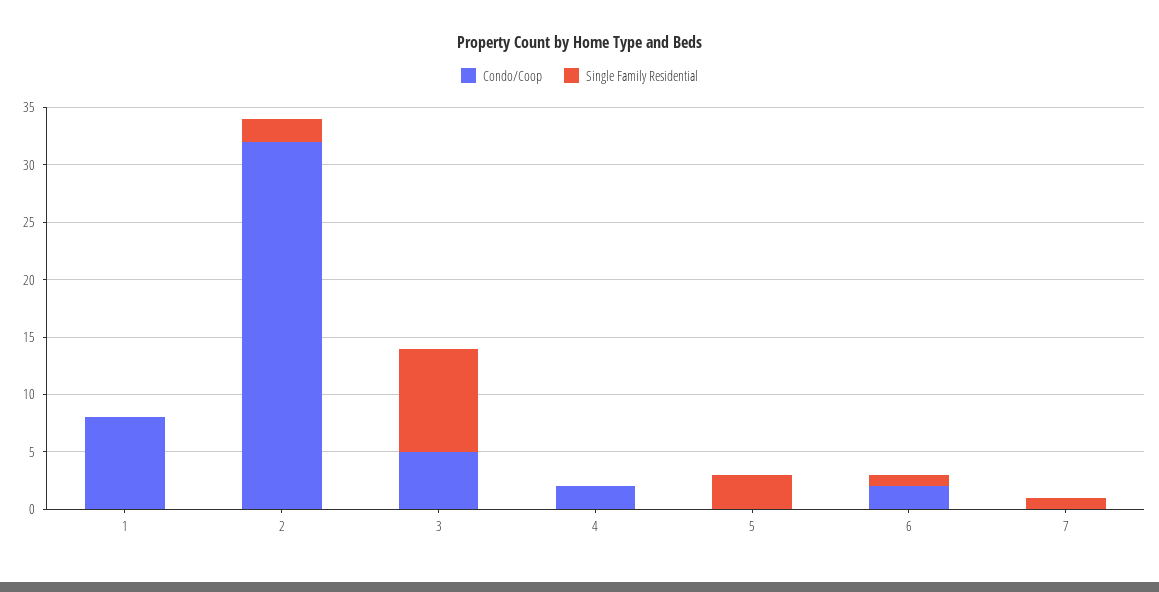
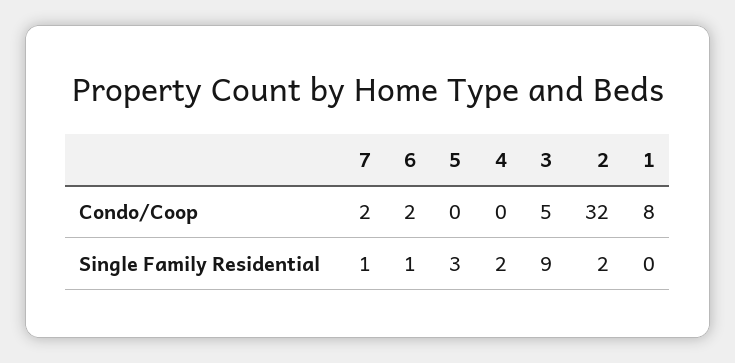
Condo/Coop, 4: 2 -> 0
Single Family Residential, 4: 0 -> 2
Condo/Coop, 7: 0 -> 2

